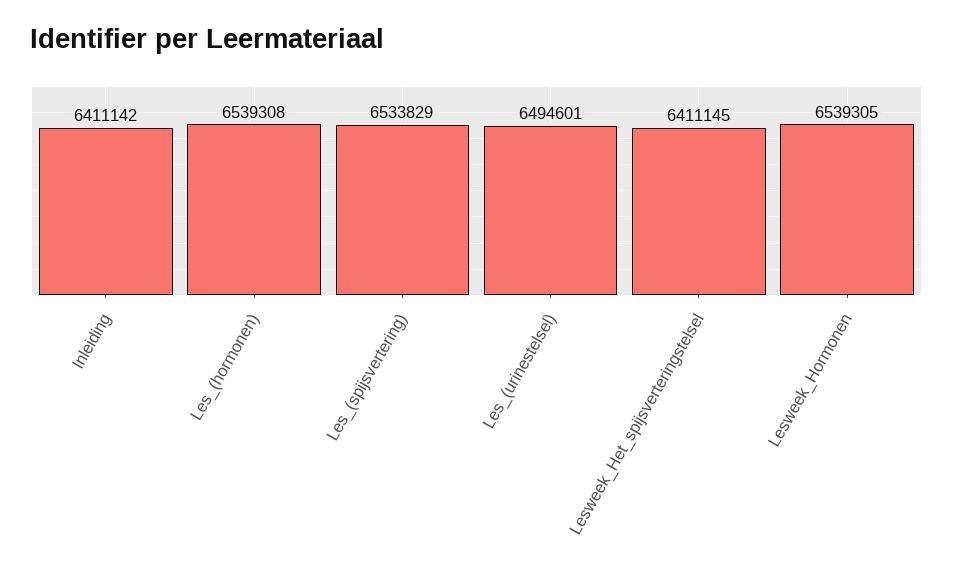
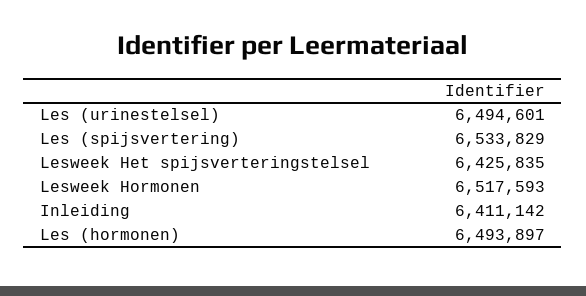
Les_(hormonen): 6539308 -> 6493897
Lesweek_Het_spijsverteringstelsel: 6411145 -> 6425835
Lesweek_Hormonen: 6539305 -> 6517593

